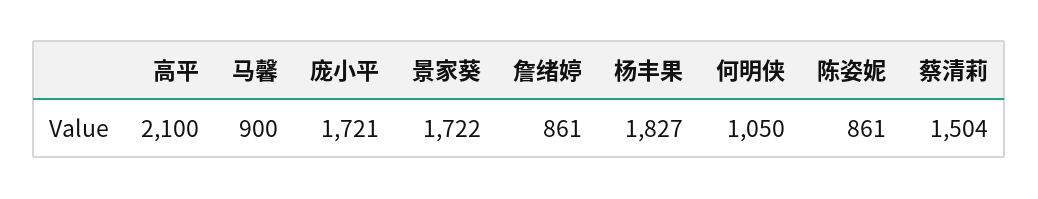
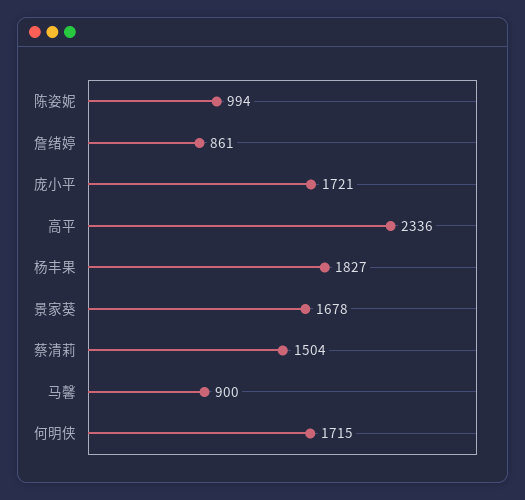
高平: 2100 -> 2336
景家葵: 1722 -> 1678
何明侠: 1050 -> 1715
陈姿妮: 861 -> 994

